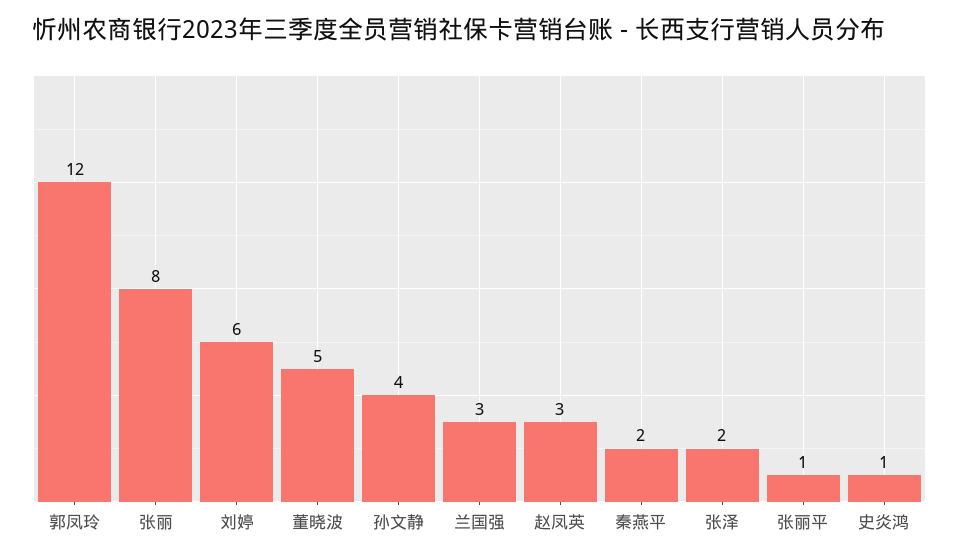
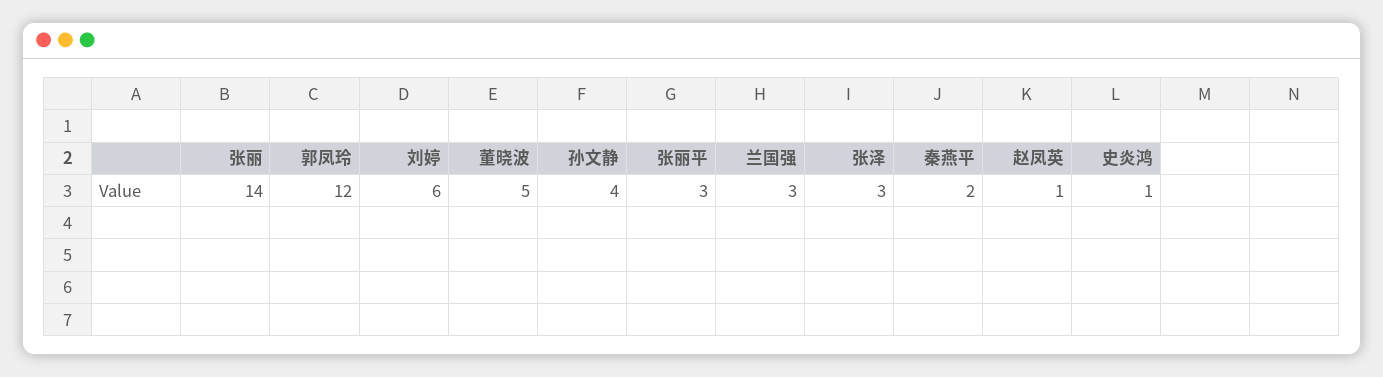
张丽: 8 -> 14
赵凤英: 3 -> 1
张泽: 2 -> 3
张丽平: 1 -> 3

